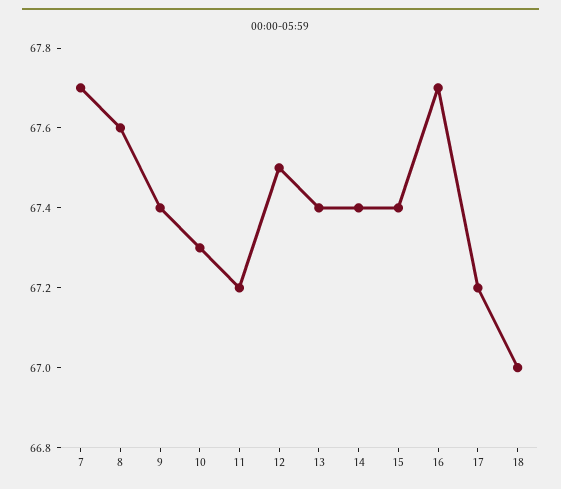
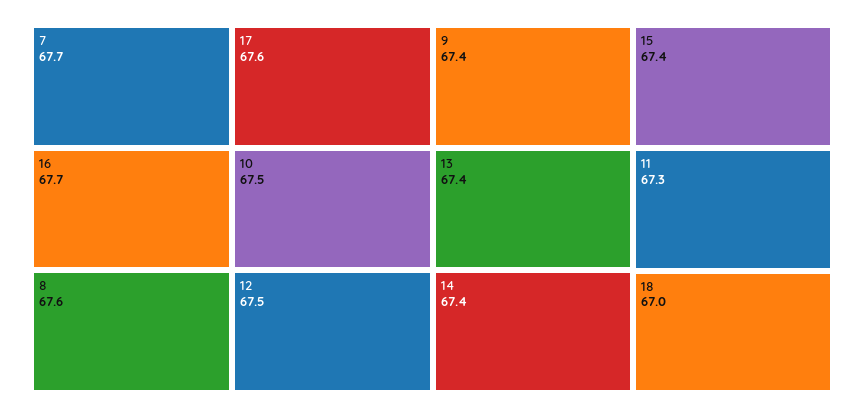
10: 67.3 -> 67.5
11: 67.2 -> 67.3
17: 67.2 -> 67.6

